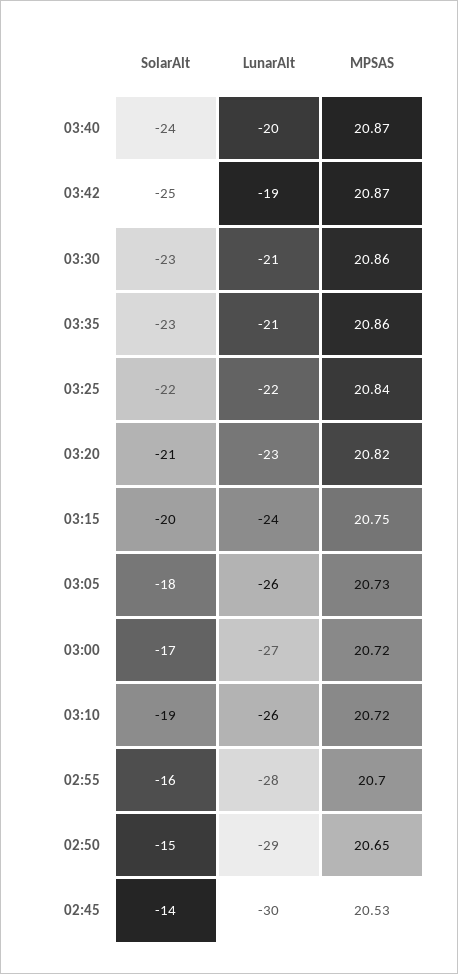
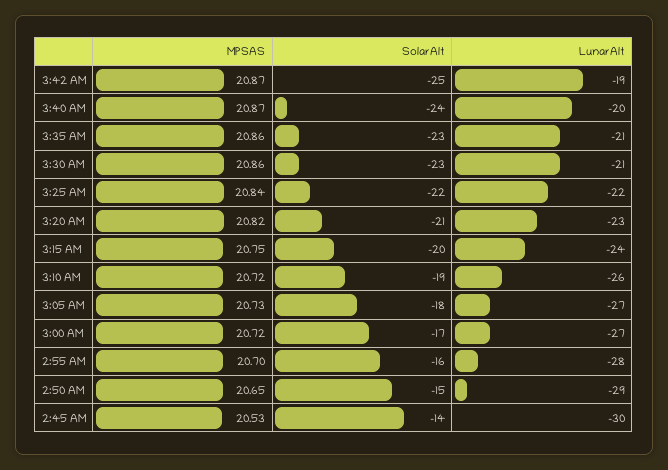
LunarAlt, 03:05: -26 -> -27

